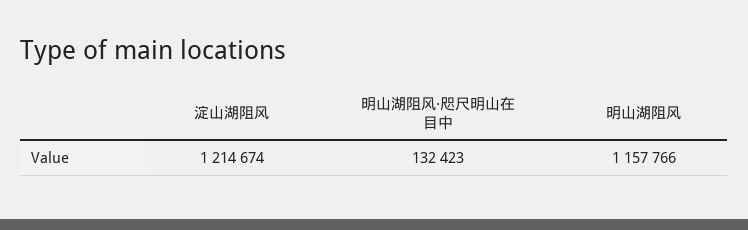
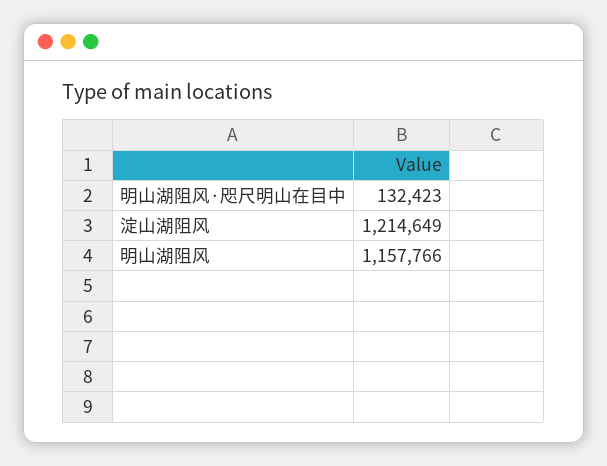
淀山湖阻风: 1214674 -> 1214649

